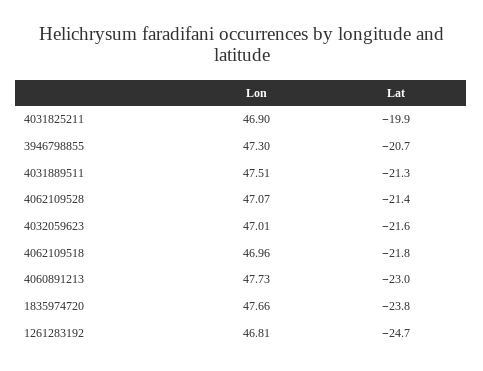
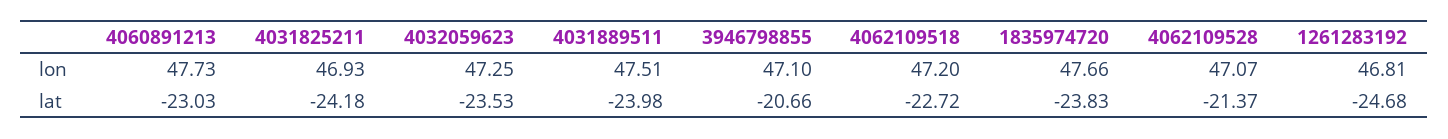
Lon, 4031825211: 46.9 -> 46.93
Lat, 4031825211: -19.9 -> -24.18
Lon, 3946798855: 47.3 -> 47.1
Lat, 4031889511: -21.3 -> -23.98
Lon, 4032059623: 47.01 -> 47.25
Lat, 4032059623: -21.6 -> -23.53
Lon, 4062109518: 46.96 -> 47.2
Lat, 4062109518: -21.8 -> -22.72

